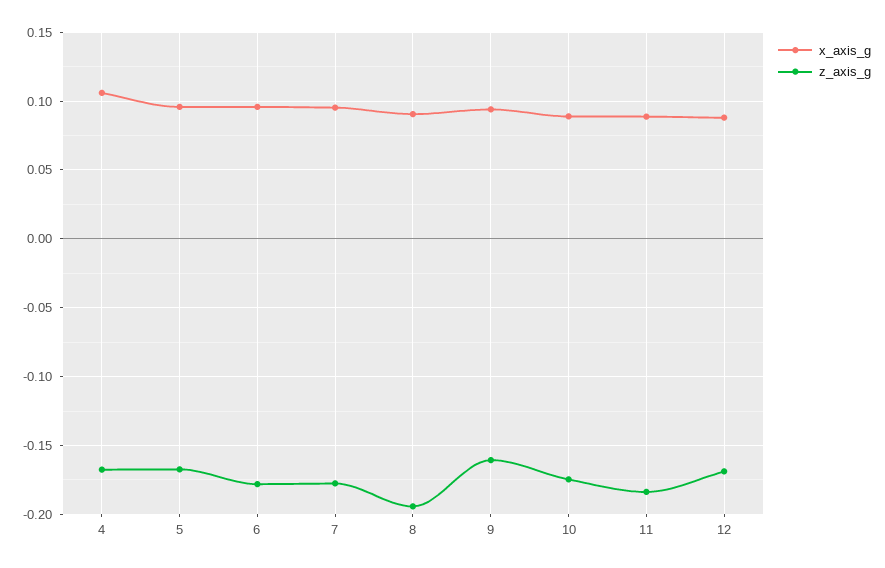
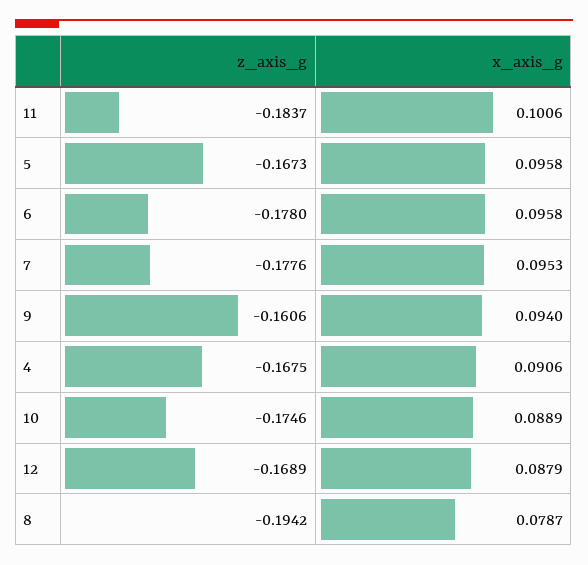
x_axis_g, 4: 0.105 -> 0.0906
x_axis_g, 8: 0.09 -> 0.0787
x_axis_g, 11: 0.09 -> 0.1006

